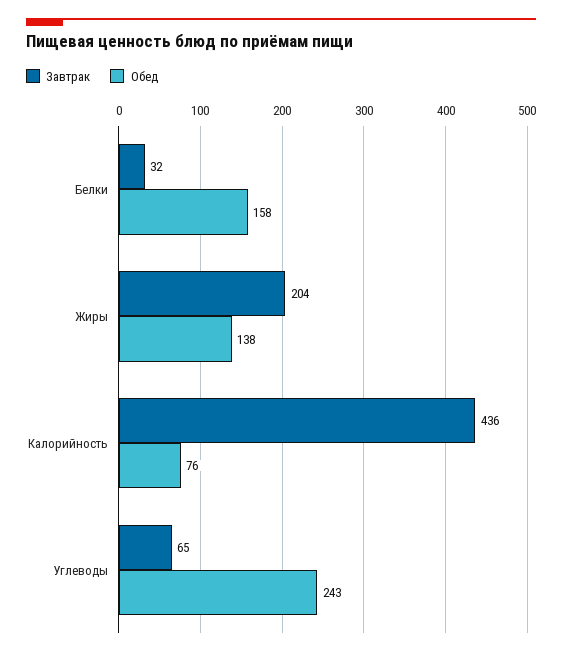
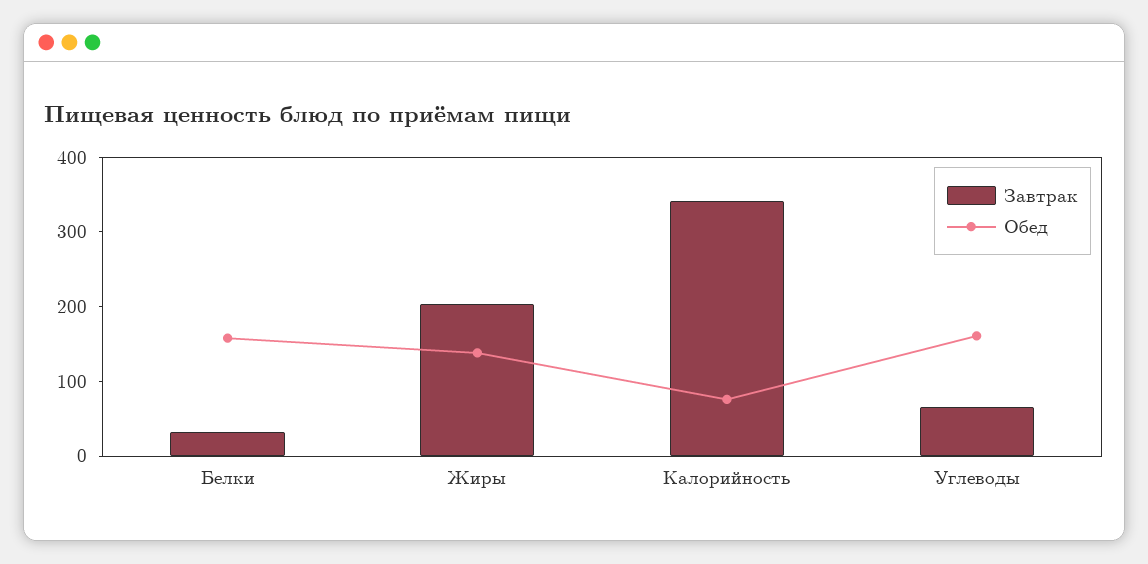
Завтрак, Калорийность: 436 -> 340
Обед, Углеводы: 243 -> 160

